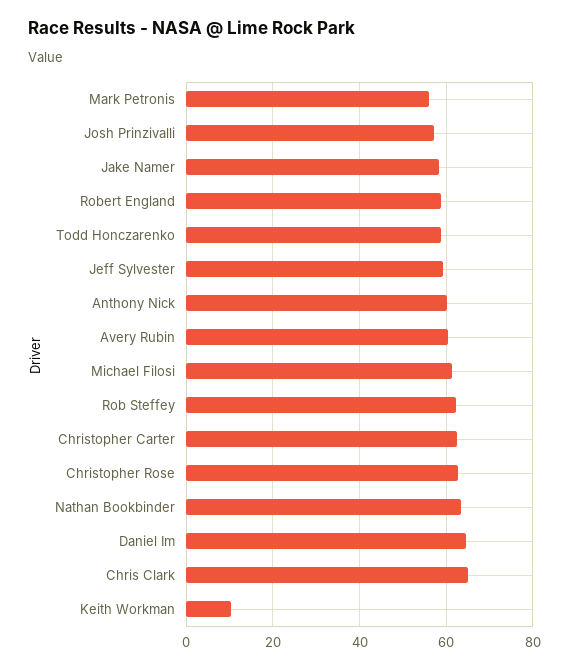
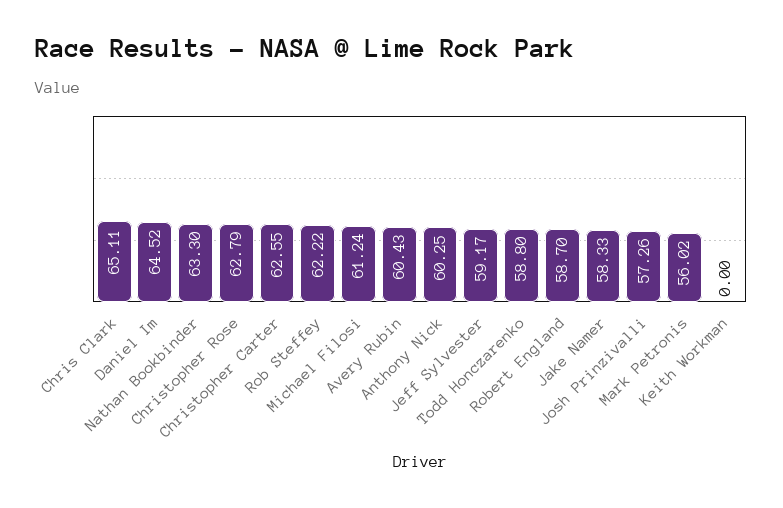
Keith Workman: 10 -> 0

